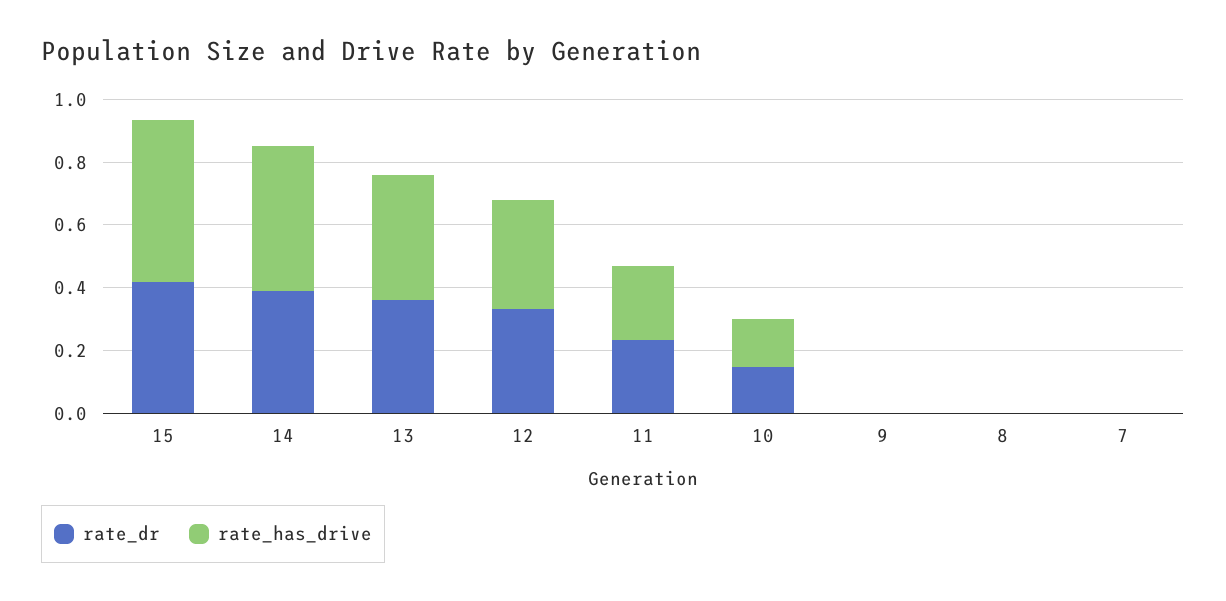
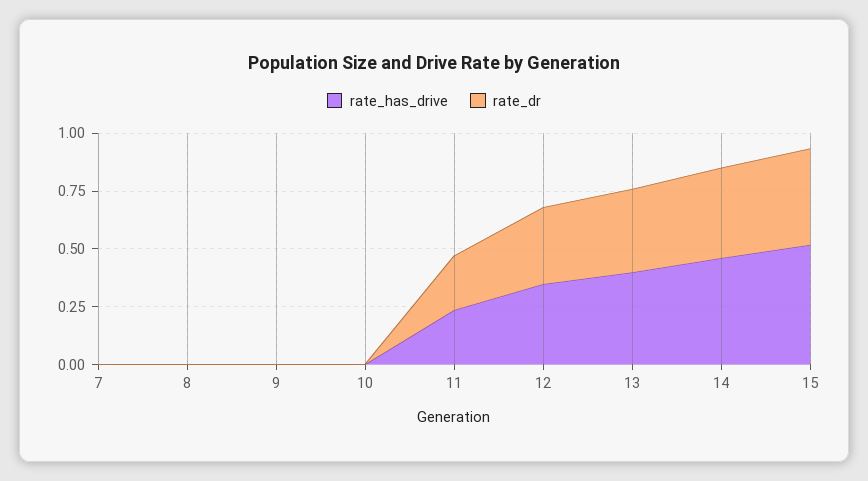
rate_dr, 10: 0.15 -> 0
rate_has_drive, 10: 0.15 -> 0

